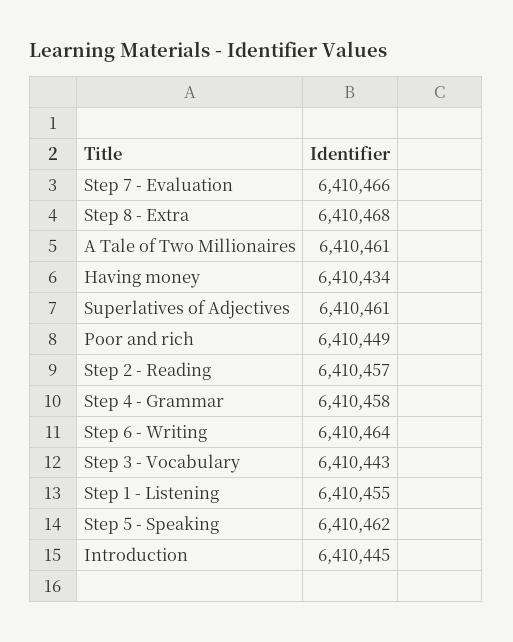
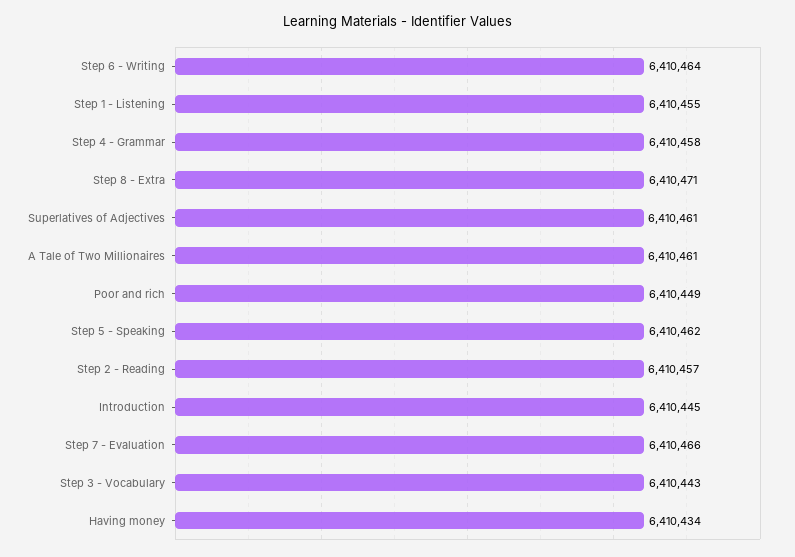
Step 8 - Extra: 6410468 -> 6410471

